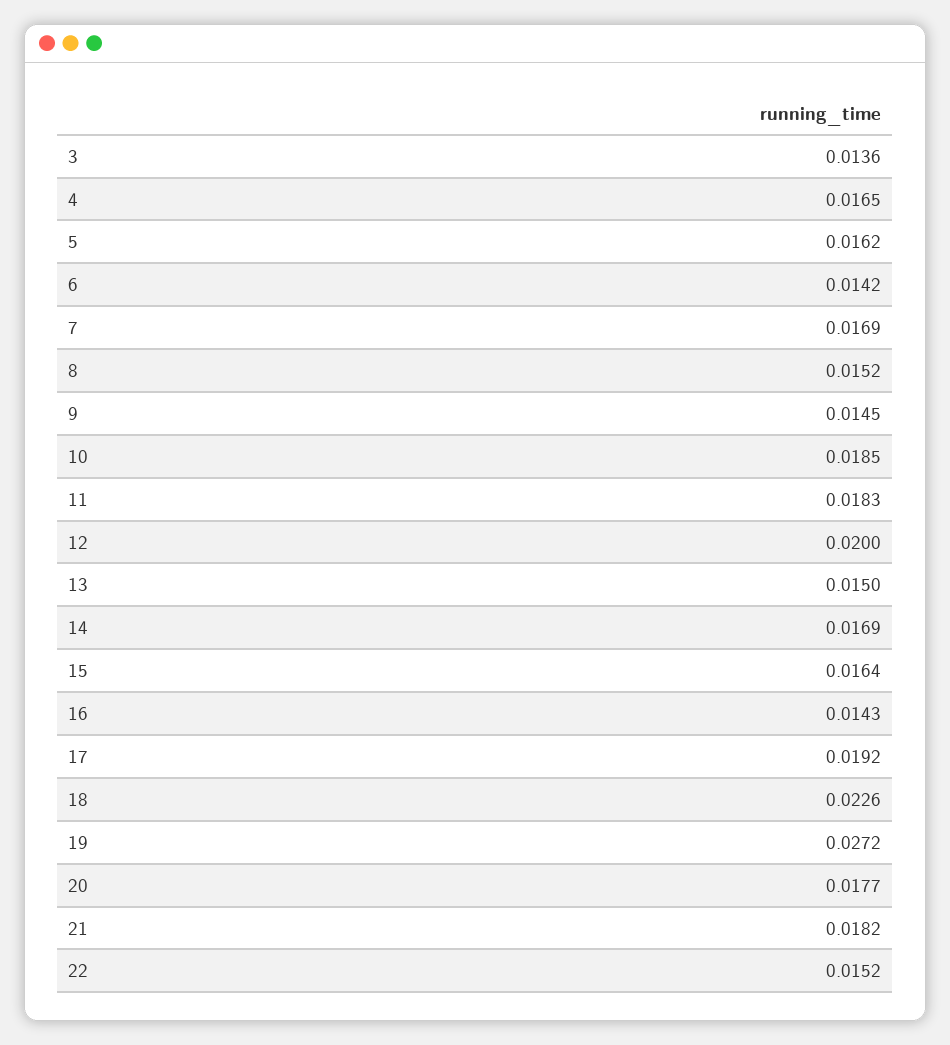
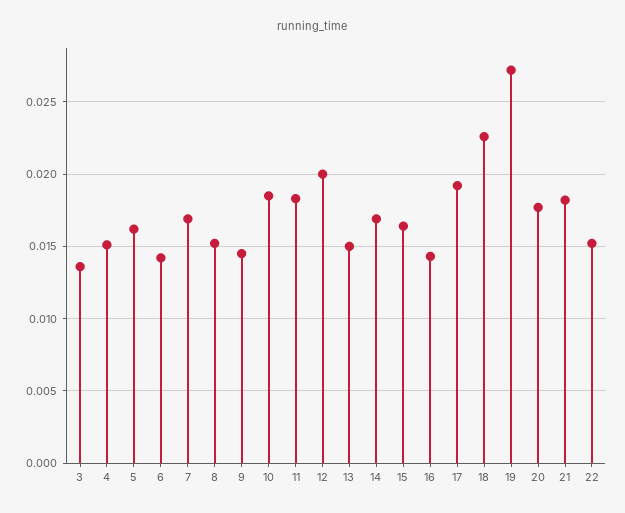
4: 0.0165 -> 0.015

